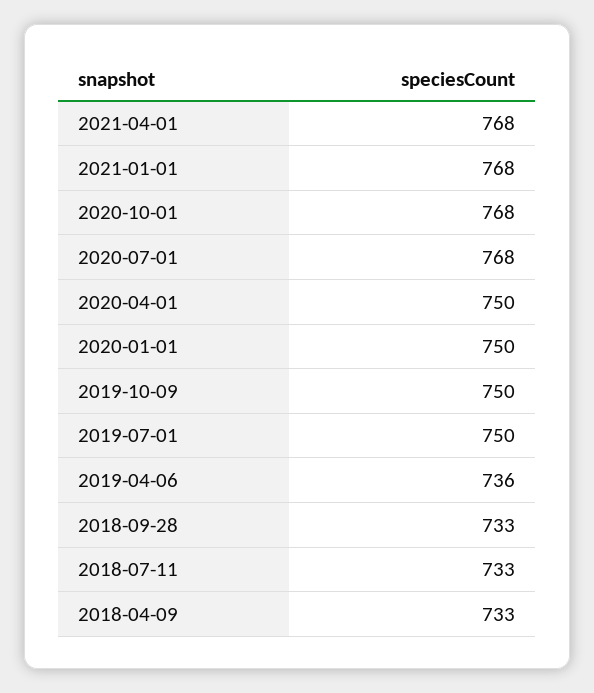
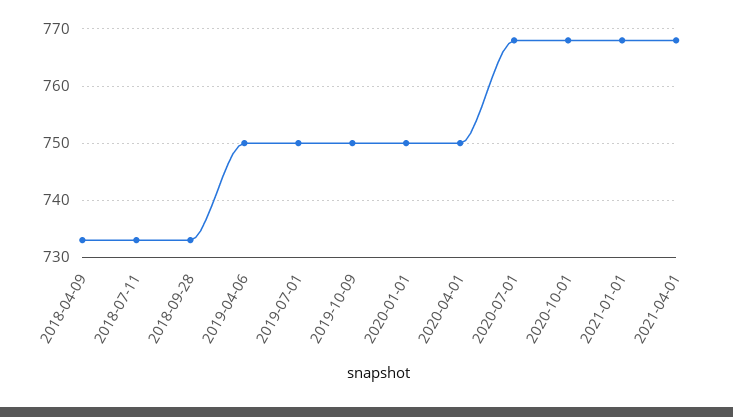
2019-04-06: 736 -> 750

